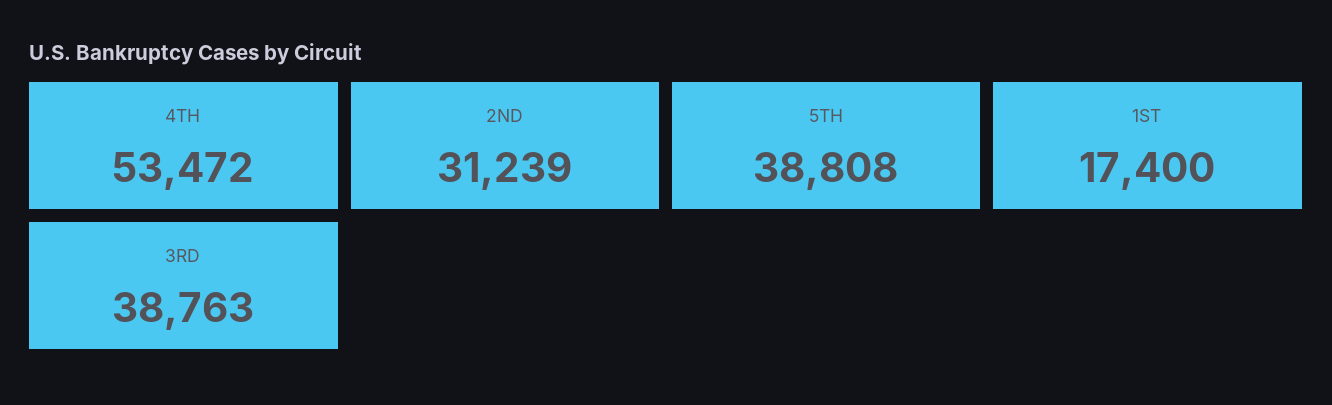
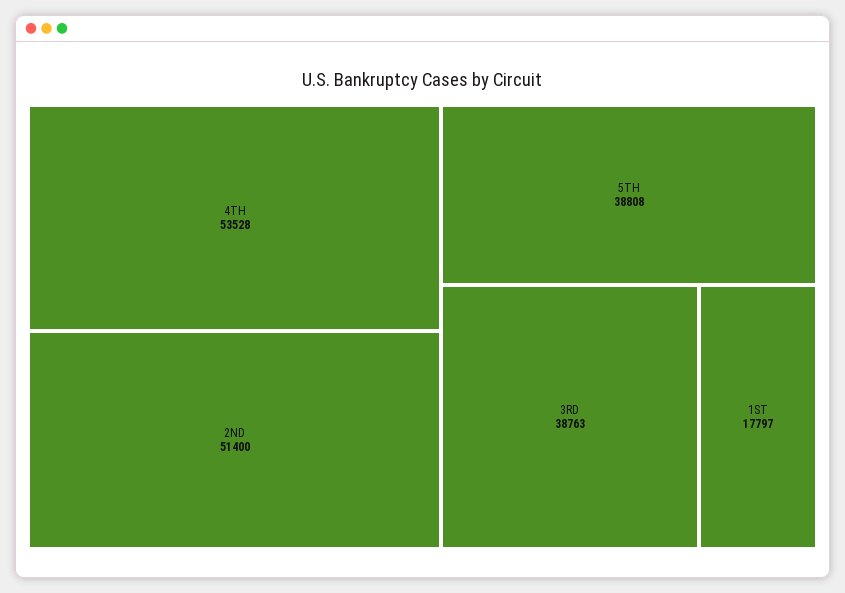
4TH: 53472 -> 53528
2ND: 31239 -> 51400
1ST: 17400 -> 17797

